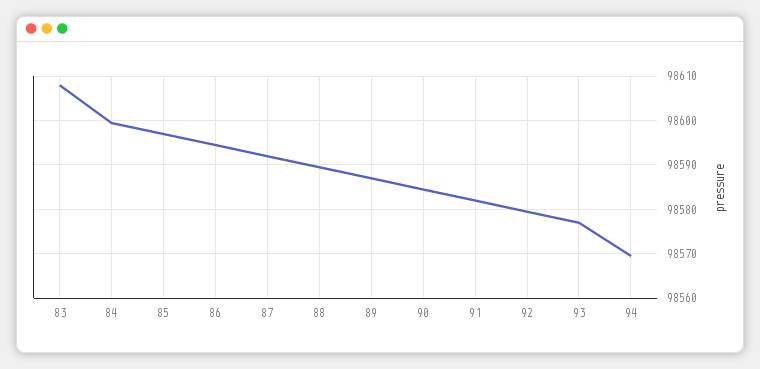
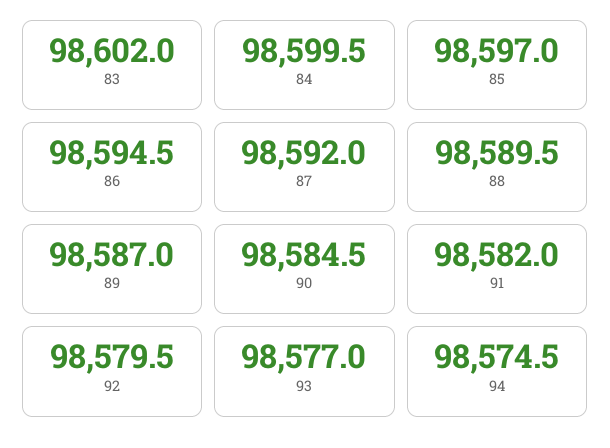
83: 98608 -> 98602
94: 98570 -> 98574.5

